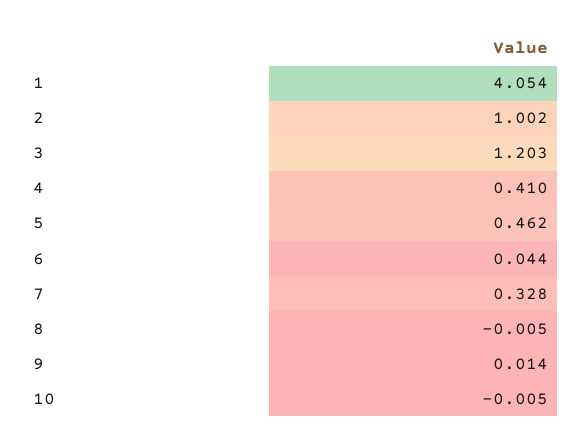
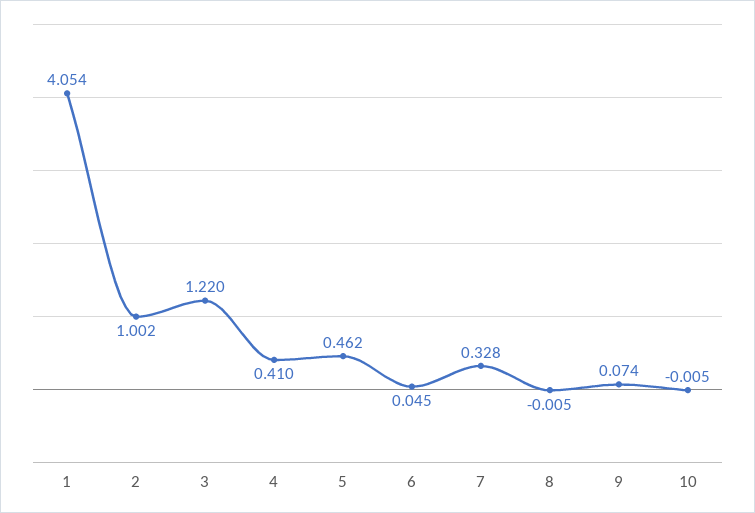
3: 1.203 -> 1.22
6: 0.044 -> 0.045
9: 0.014 -> 0.074

